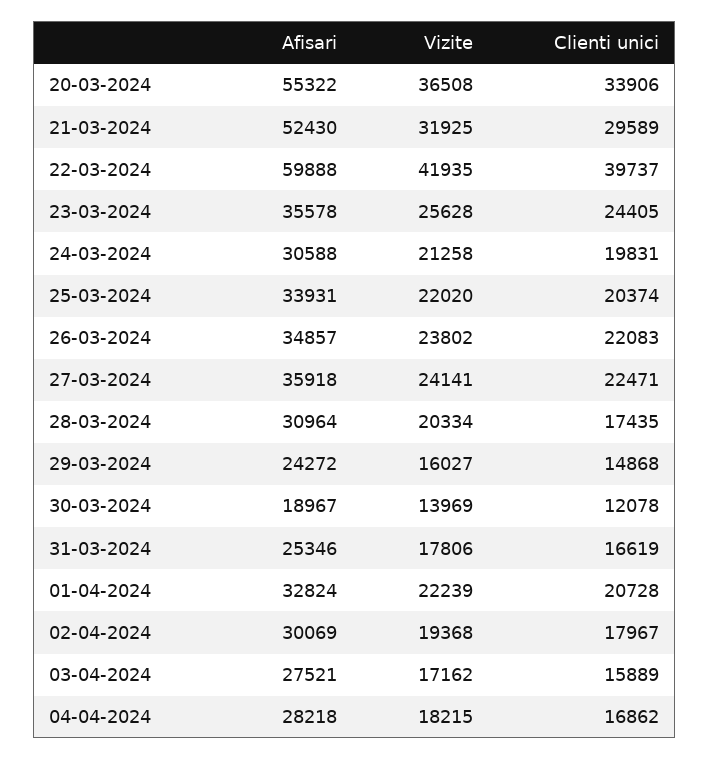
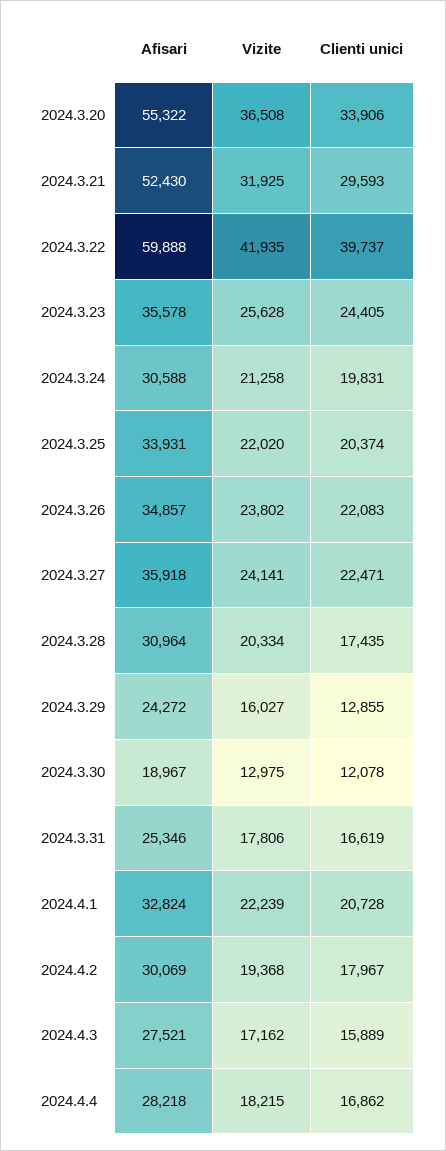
Clienti unici, 21-03-2024: 29589 -> 29593
Clienti unici, 29-03-2024: 14868 -> 12855
Vizite, 30-03-2024: 13969 -> 12975

